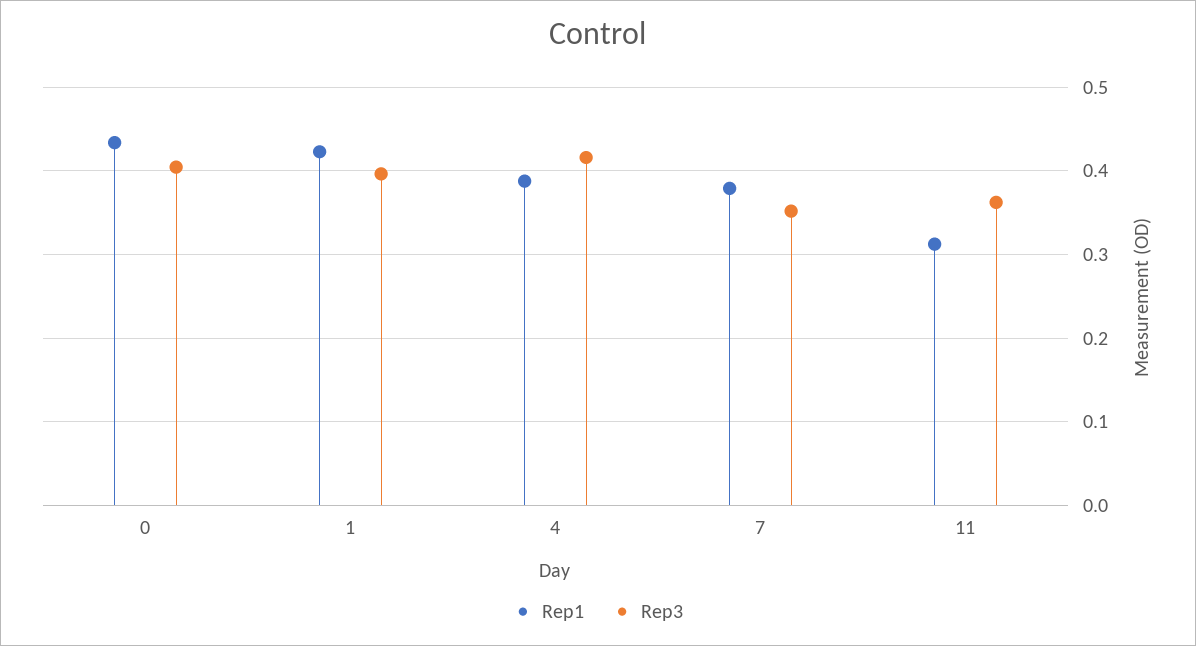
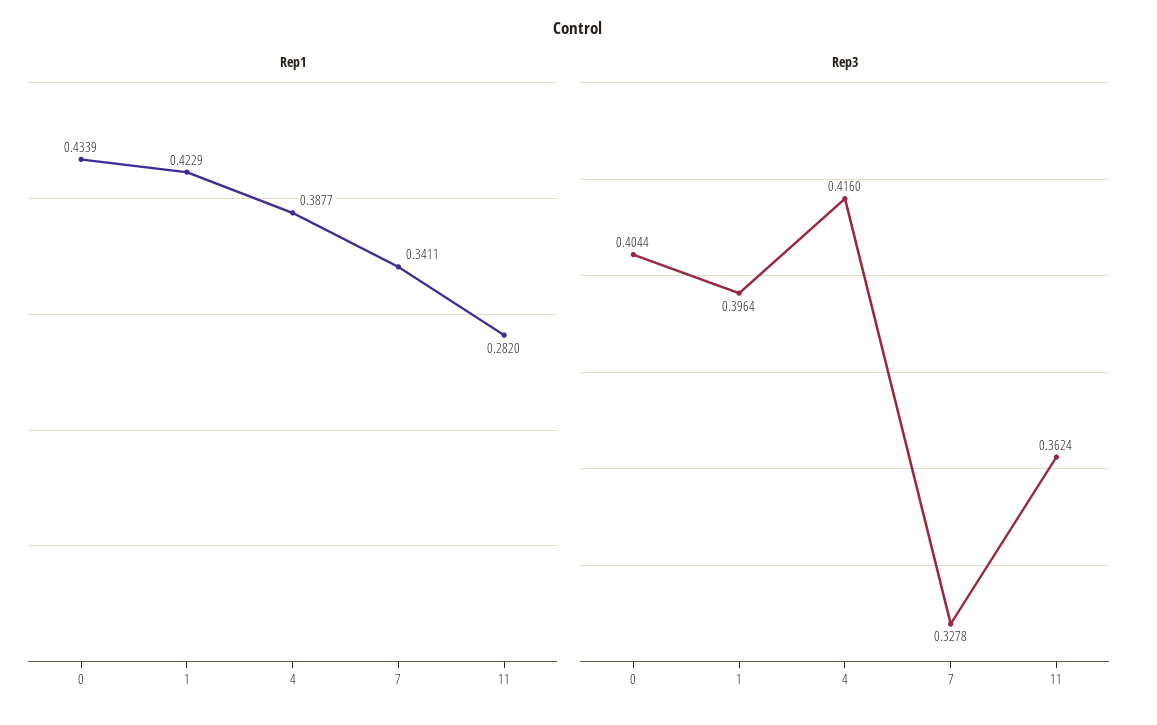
Rep1, 7: 0.38 -> 0.3411
Rep3, 7: 0.35 -> 0.3278
Rep1, 11: 0.31 -> 0.282

